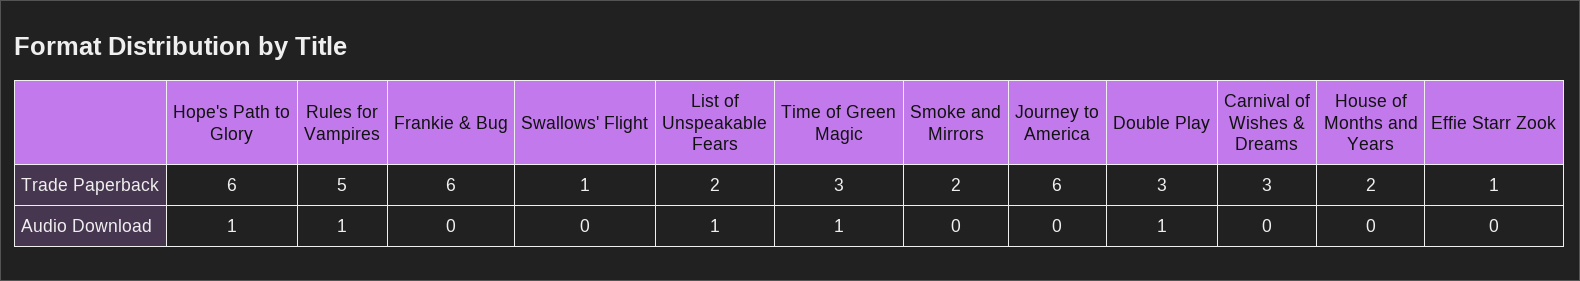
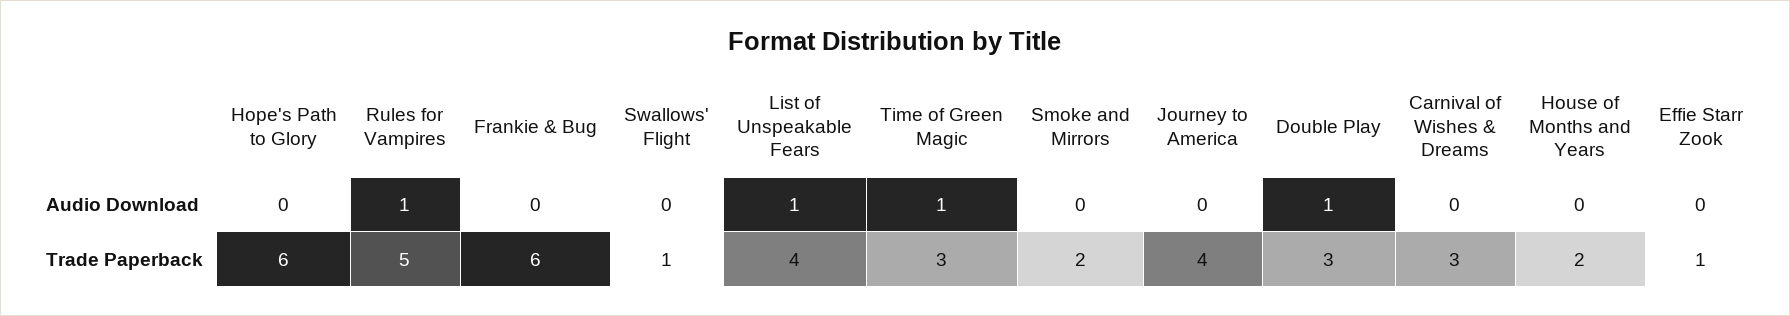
List of Unspeakable Fears, Trade Paperback: 2 -> 4
Journey to America, Trade Paperback: 6 -> 4
Hope's Path to Glory, Audio Download: 1 -> 0

